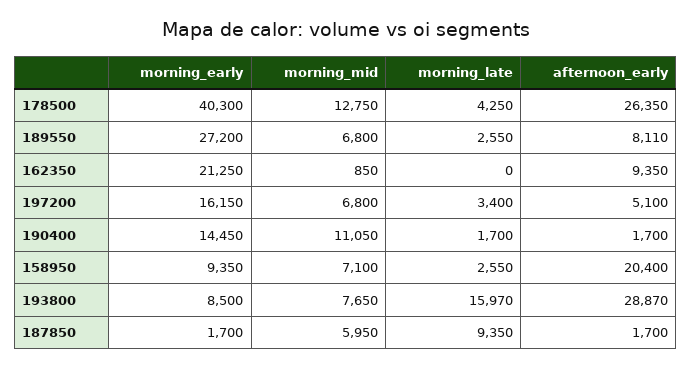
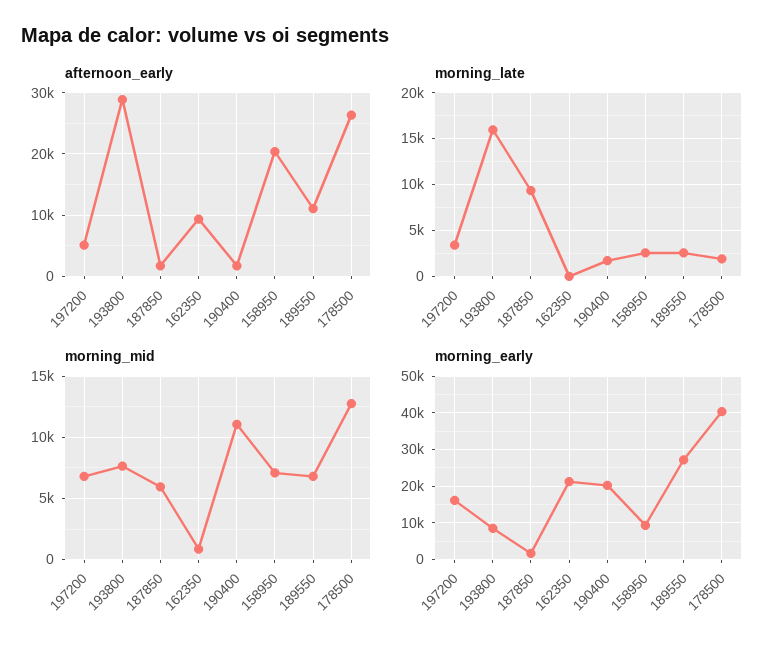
morning_late, 178500: 4250 -> 2000
afternoon_early, 189550: 8110 -> 11000
morning_early, 190400: 14450 -> 20000

